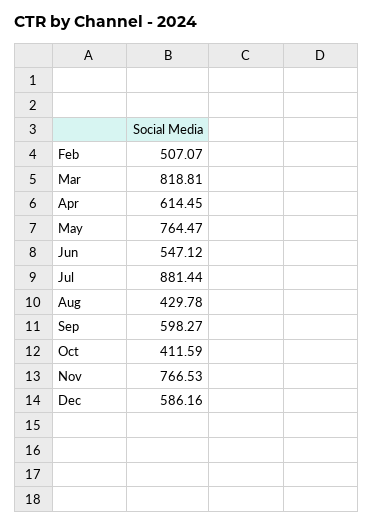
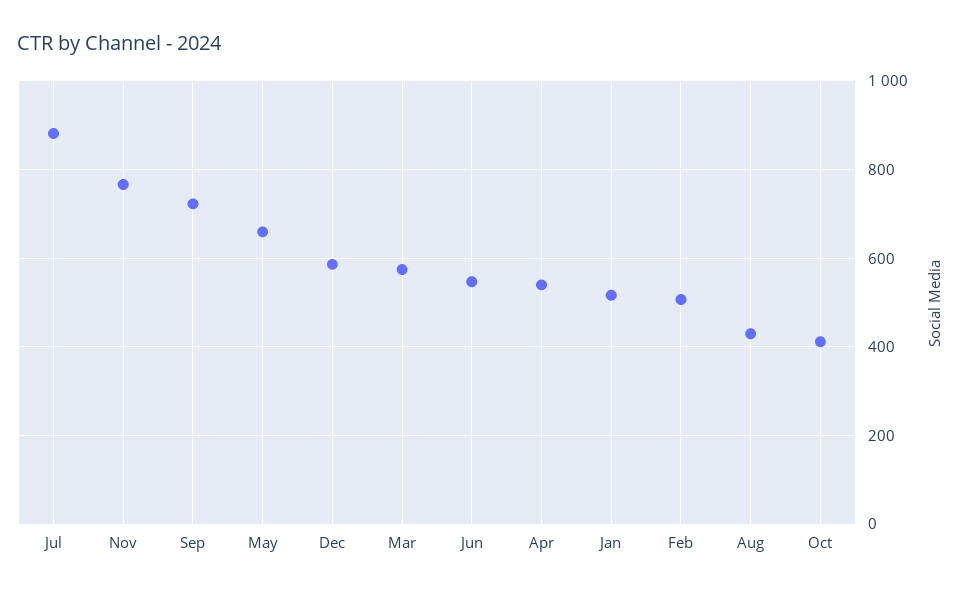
Mar: 818.81 -> 580
Apr: 614.45 -> 540
May: 764.47 -> 660
Sep: 598.27 -> 720
Jan: none -> 520

